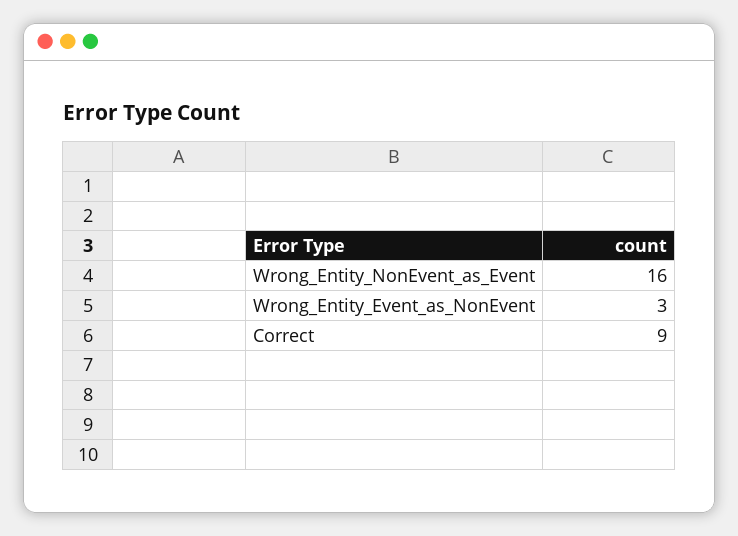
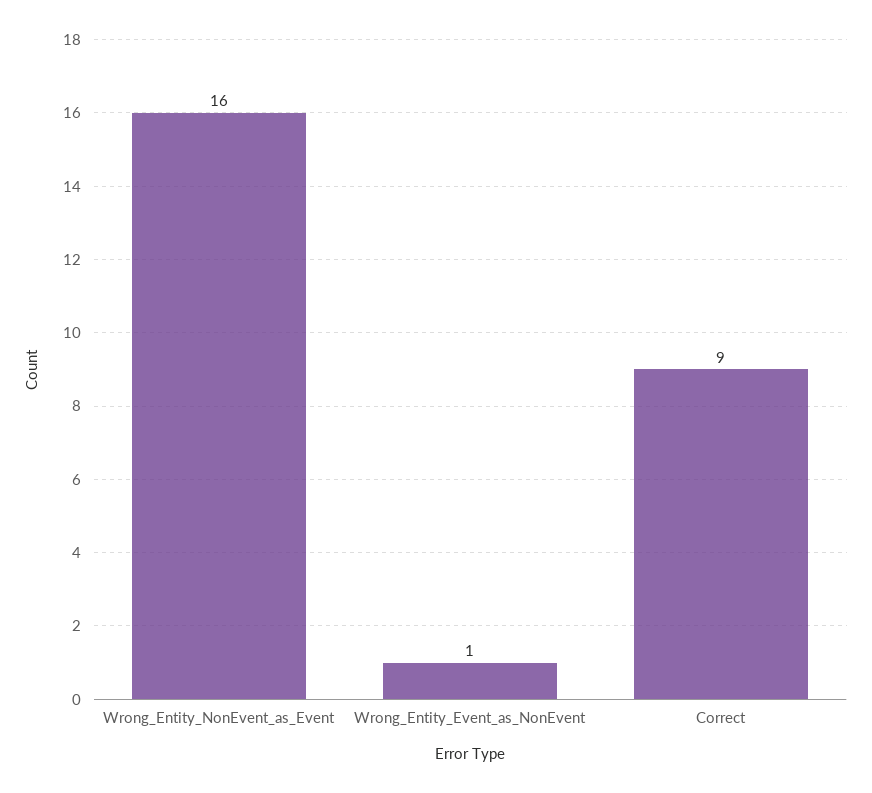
Wrong_Entity_Event_as_NonEvent: 3 -> 1

